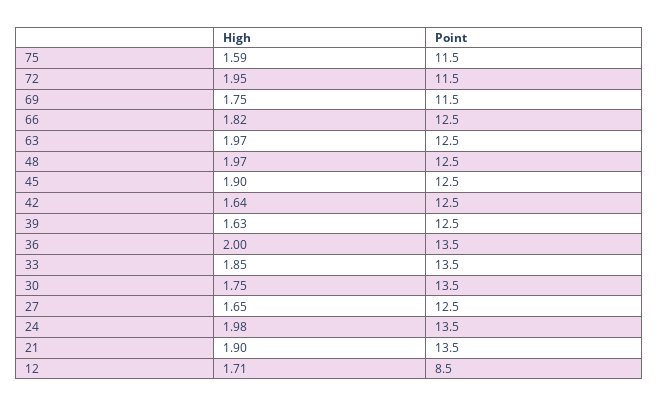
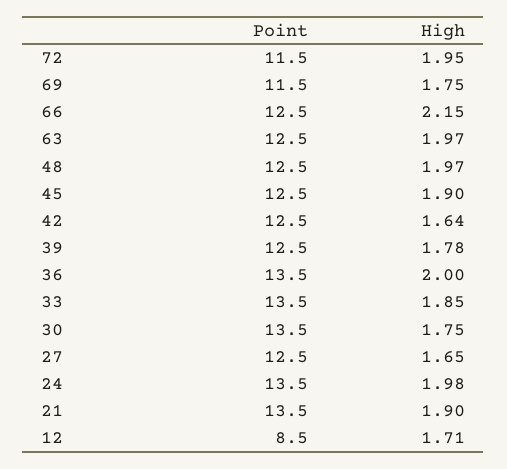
High, 75: 1.59 -> none
Point, 75: 11.5 -> none
High, 66: 1.82 -> 2.15
High, 39: 1.63 -> 1.78

